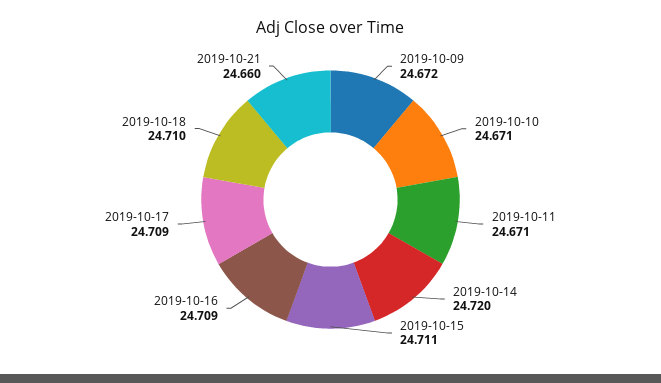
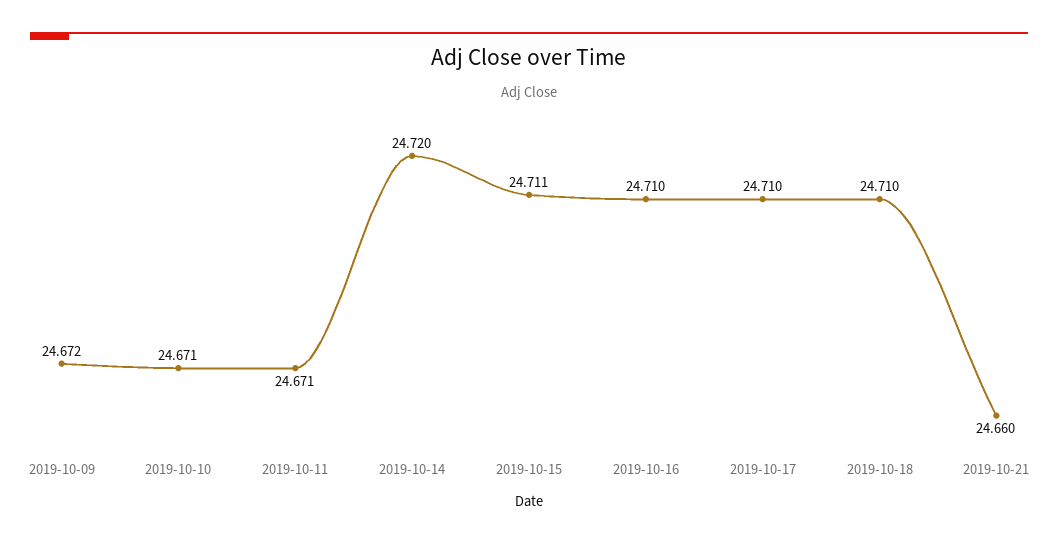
2019-10-16: 24.709 -> 24.71
2019-10-17: 24.709 -> 24.71

